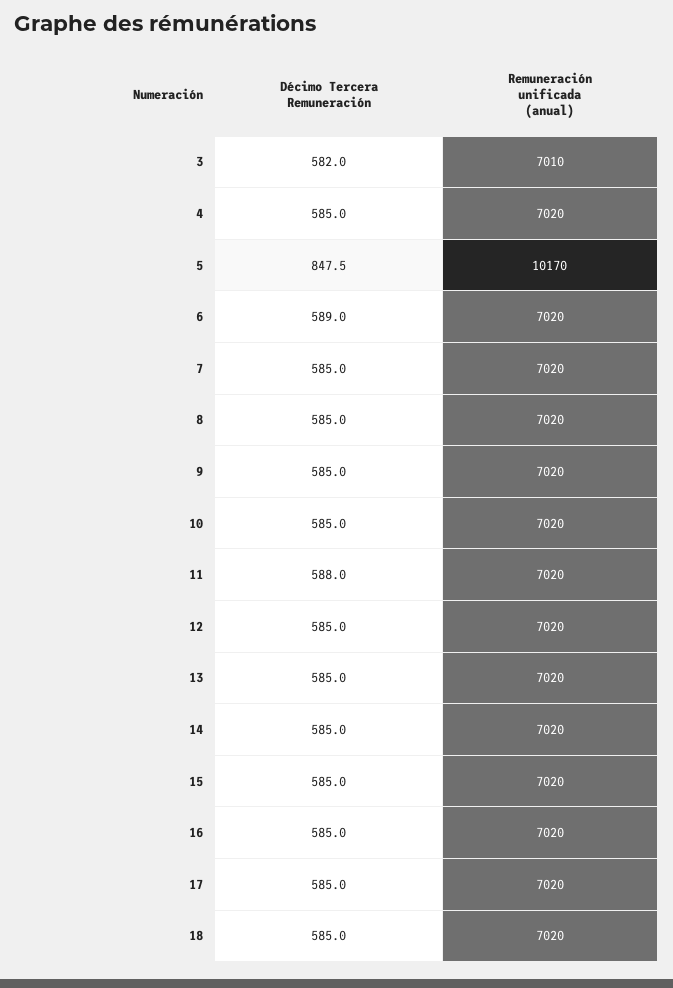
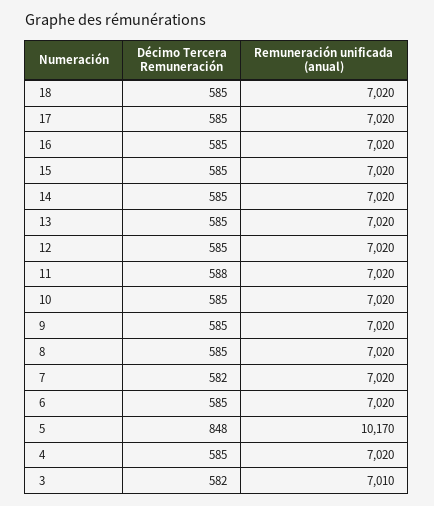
Décimo Tercera Remuneración, 6: 589 -> 585
Décimo Tercera Remuneración, 7: 585 -> 582

